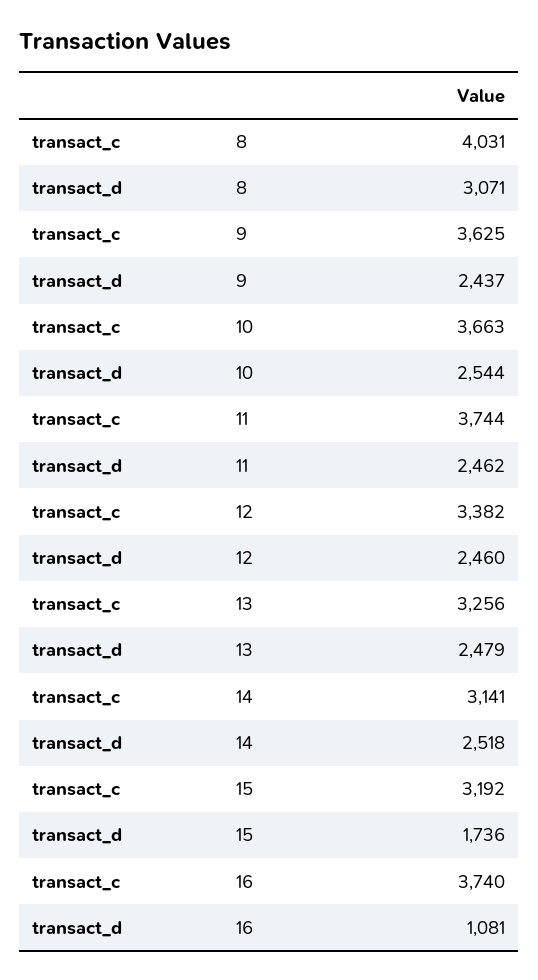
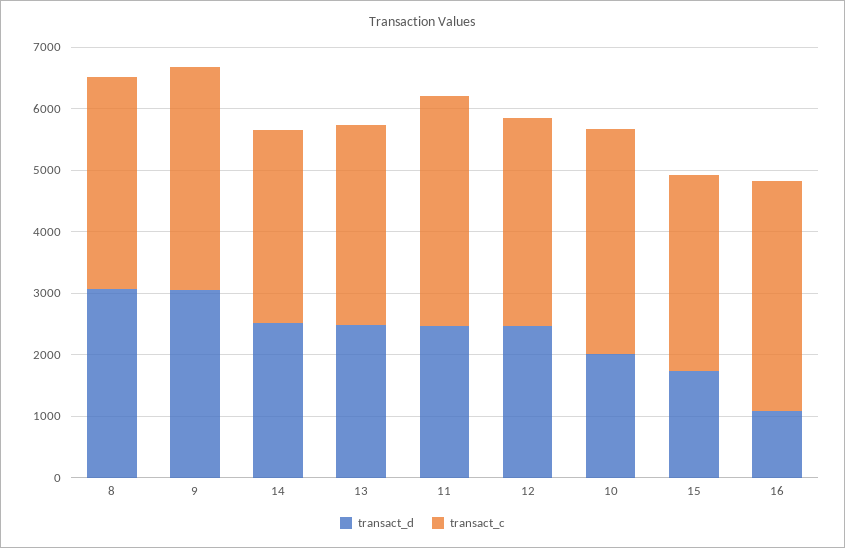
transact_c, 8: 4031 -> 3400
transact_d, 9: 2437 -> 3000
transact_d, 10: 2544 -> 2000

